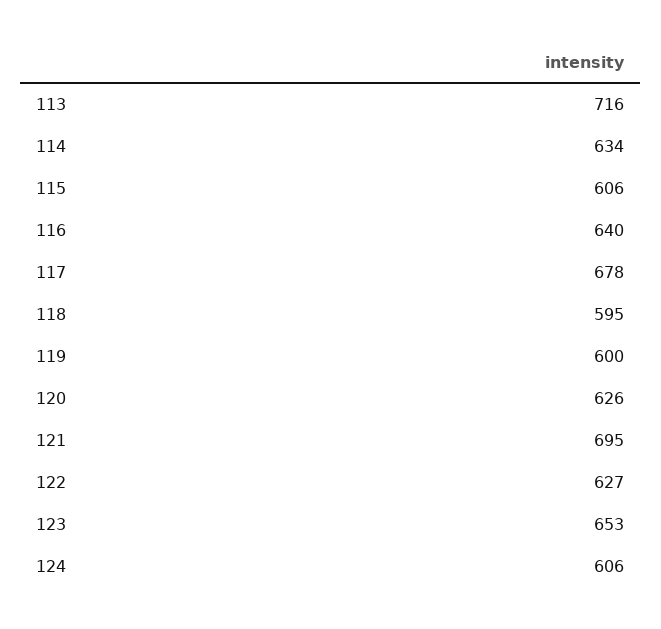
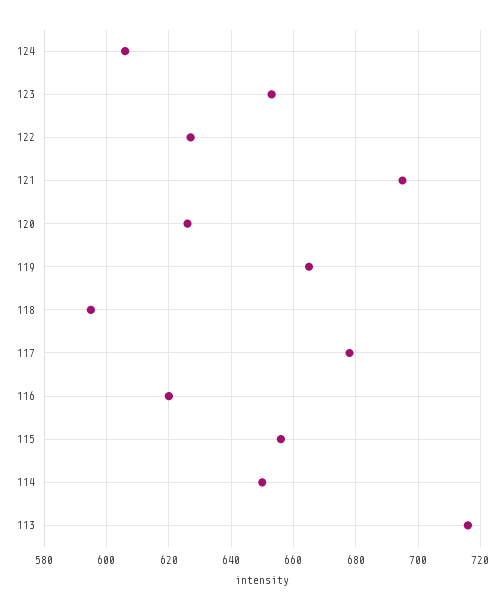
114: 634 -> 650
115: 606 -> 655
116: 640 -> 620
119: 600 -> 665

